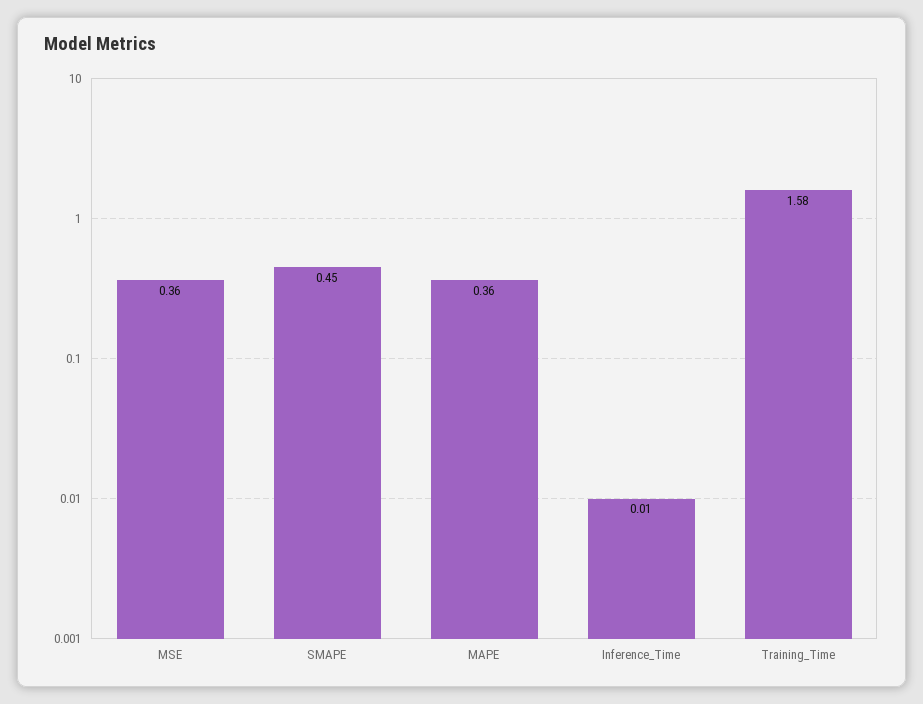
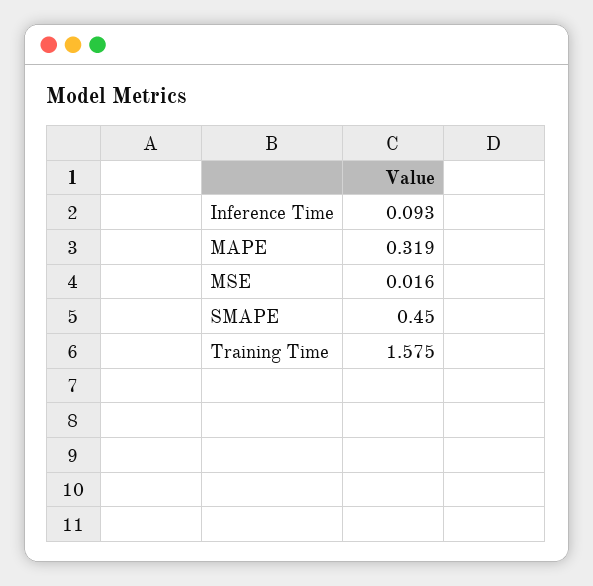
MSE: 0.36 -> 0.016
MAPE: 0.36 -> 0.319
Inference_Time: 0.01 -> 0.093

